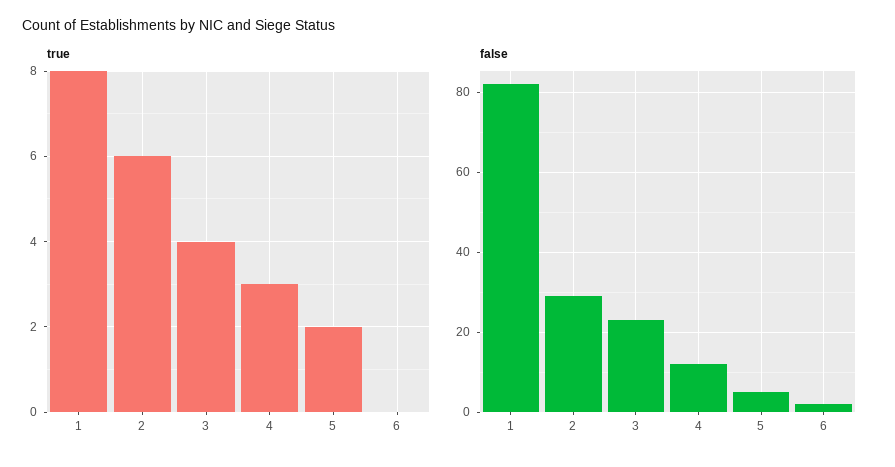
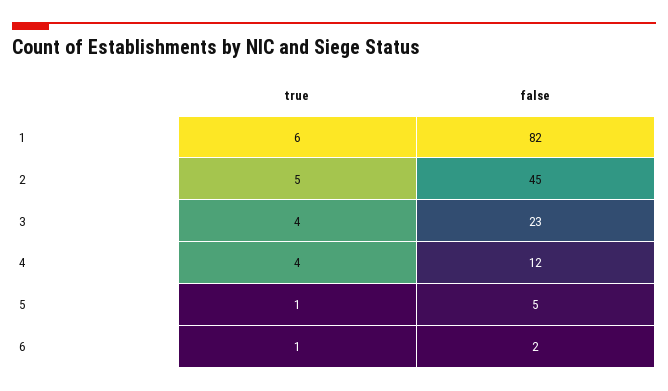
true, 1: 8 -> 6
true, 2: 6 -> 5
true, 4: 3 -> 4
true, 5: 2 -> 1
true, 6: 0 -> 1
false, 2: 30 -> 45

